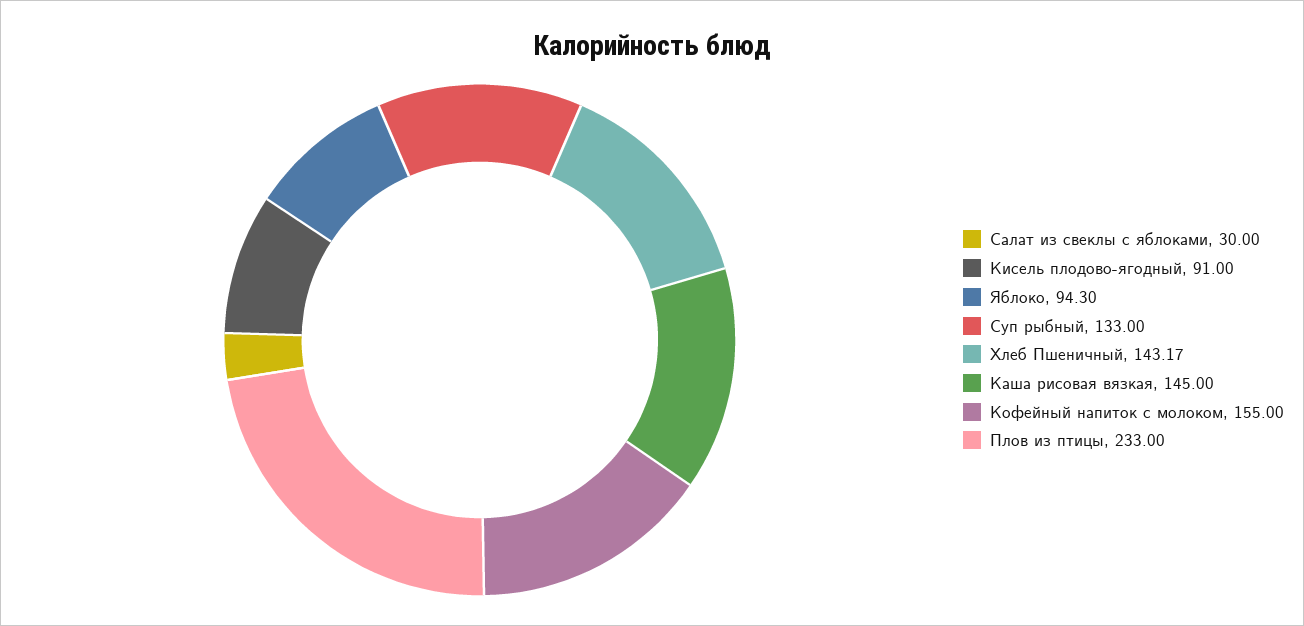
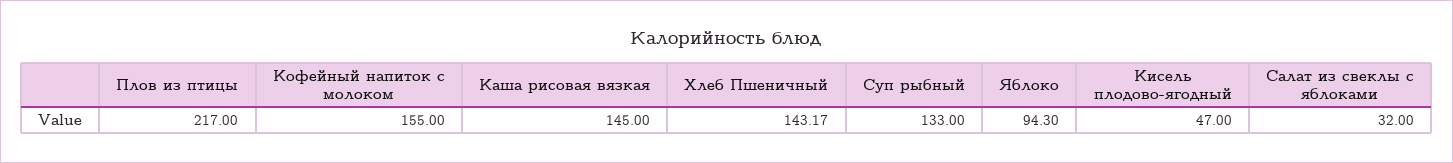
Салат из свеклы с яблоками: 30 -> 32
Кисель плодово-ягодный: 91 -> 47
Плов из птицы: 233 -> 217

